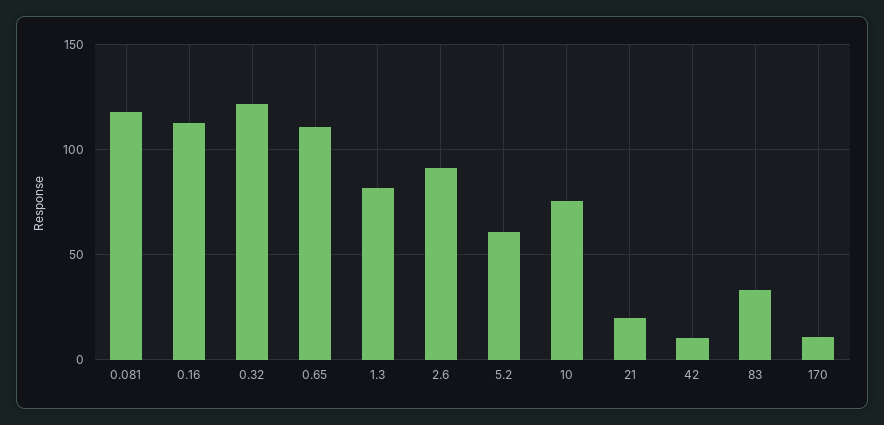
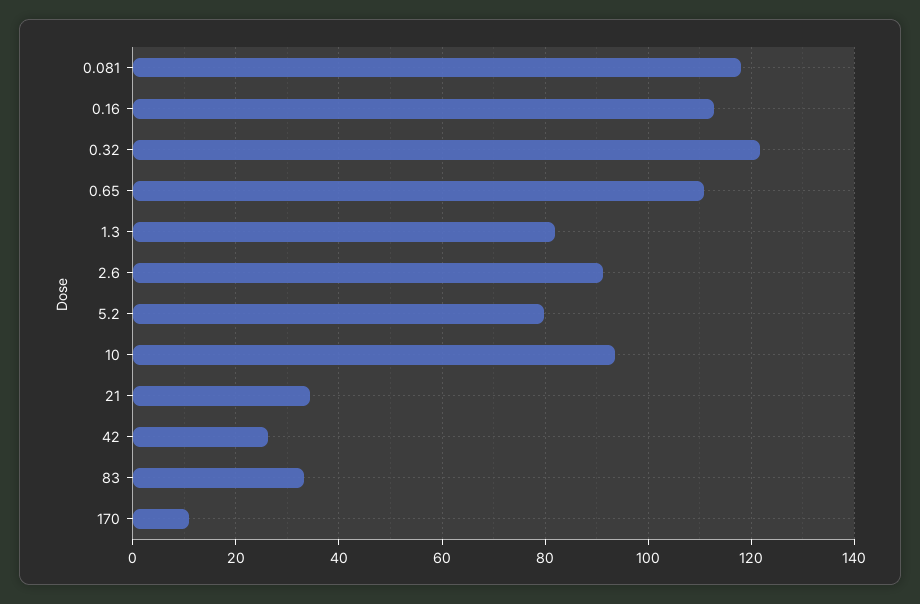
5.2: 60 -> 80
10: 75 -> 94
21: 20 -> 34
42: 10 -> 26

